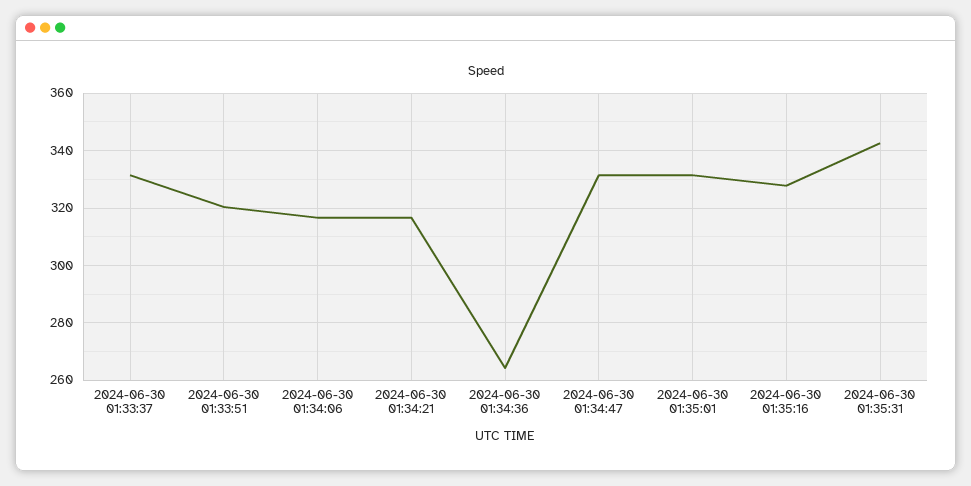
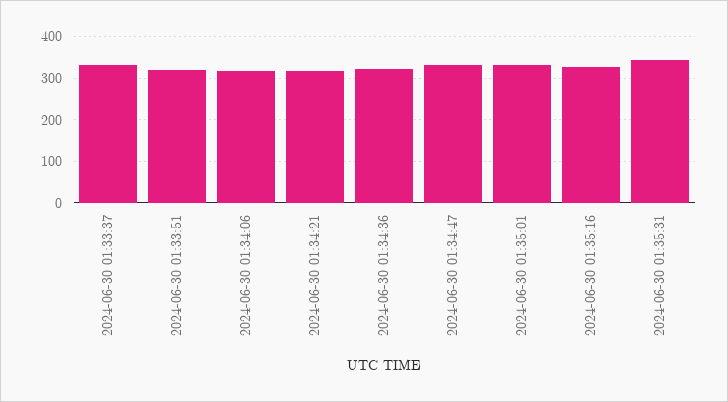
2024-06-30 01:34:36: 265 -> 320

